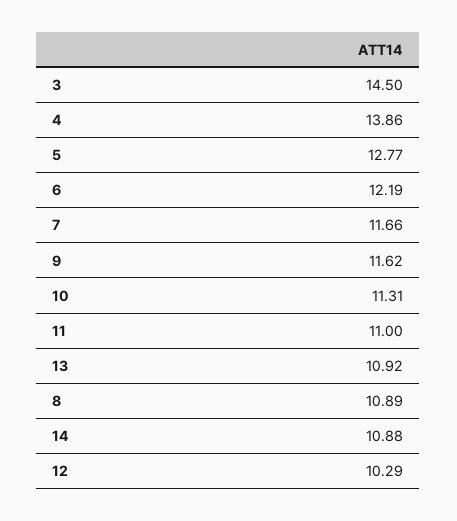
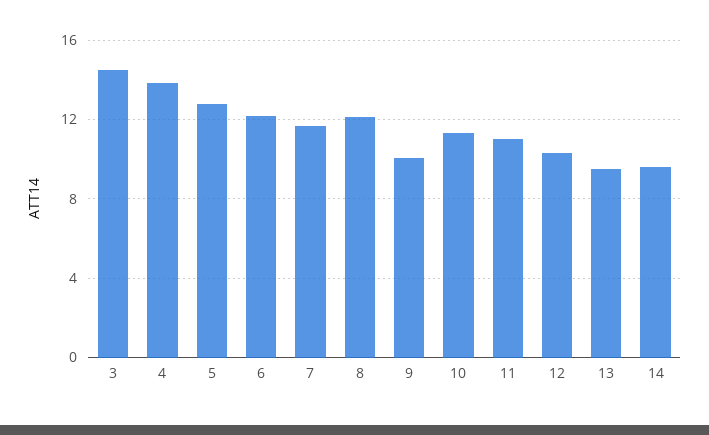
9: 11.62 -> 10
13: 10.92 -> 9.5
8: 10.89 -> 12
14: 10.88 -> 9.5

